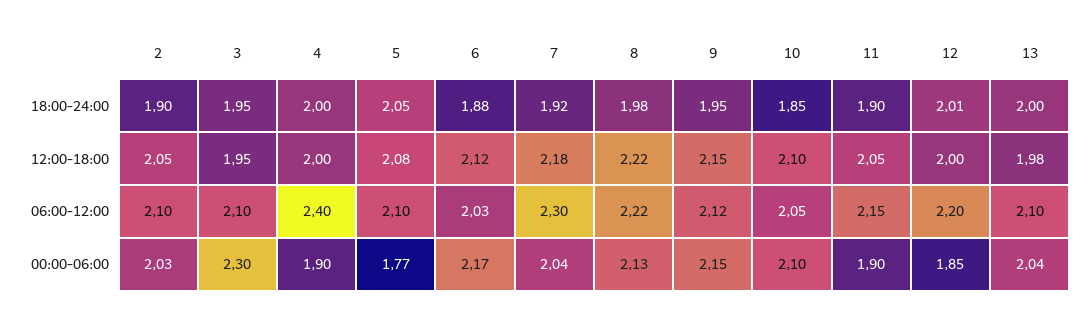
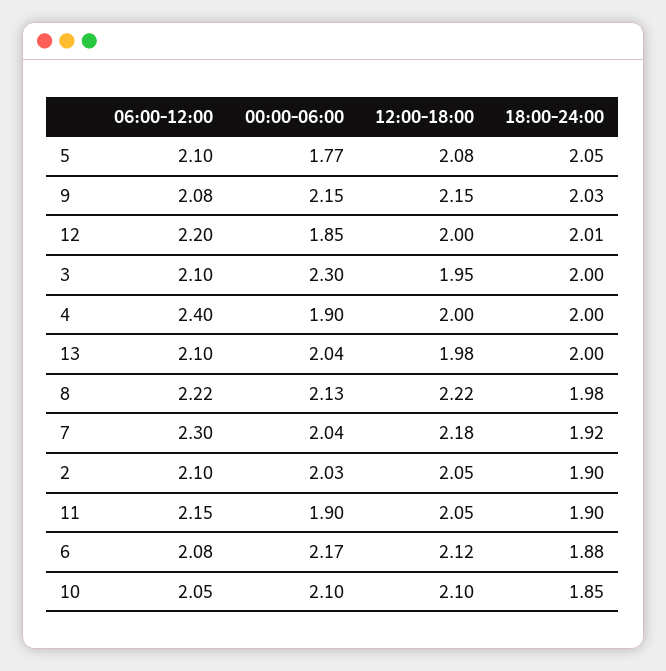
3, 18:00-24:00: 1.95 -> 2
9, 18:00-24:00: 1.95 -> 2.03
6, 06:00-12:00: 2.03 -> 2.08
9, 06:00-12:00: 2.12 -> 2.08

